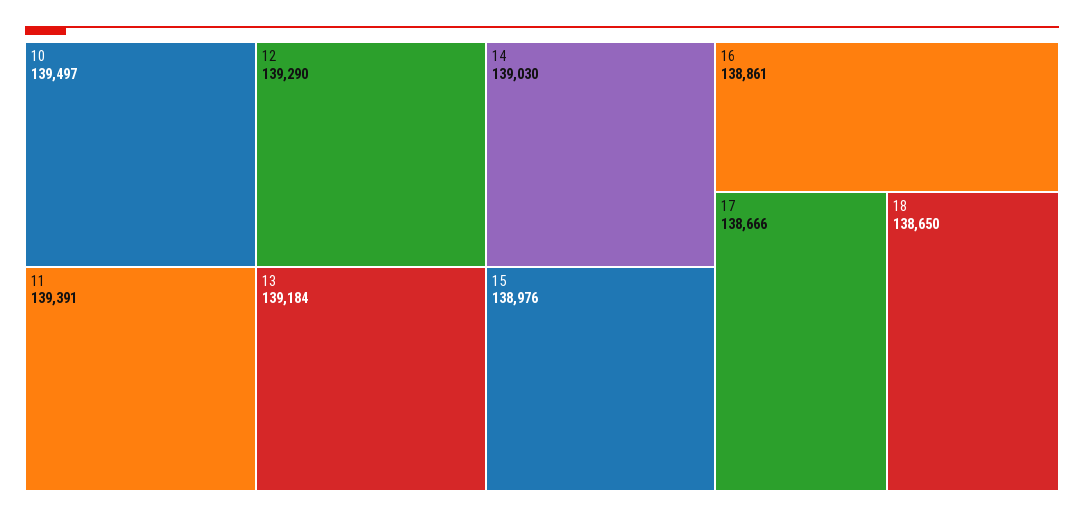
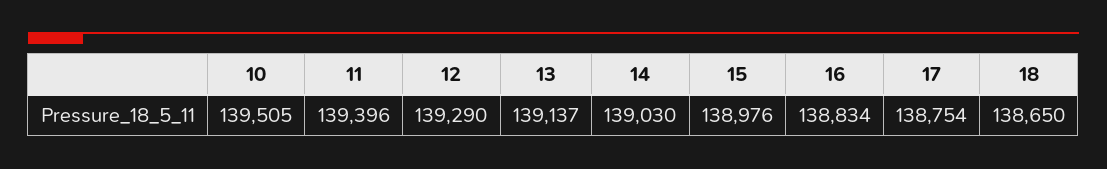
10: 139497 -> 139505
11: 139391 -> 139396
13: 139184 -> 139137
16: 138861 -> 138834
17: 138666 -> 138754

